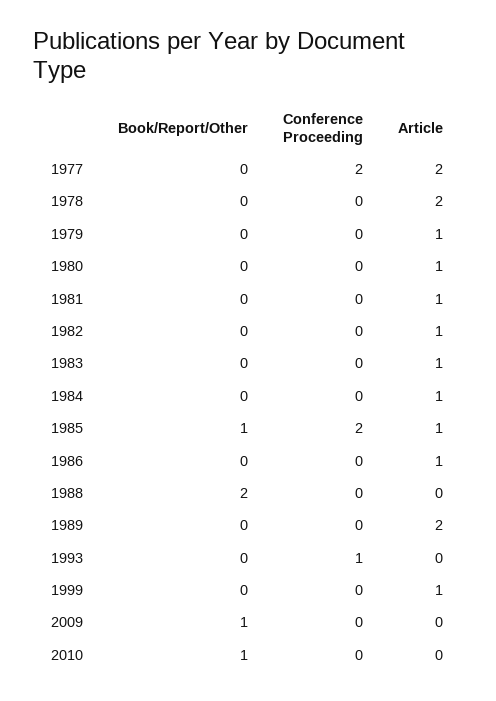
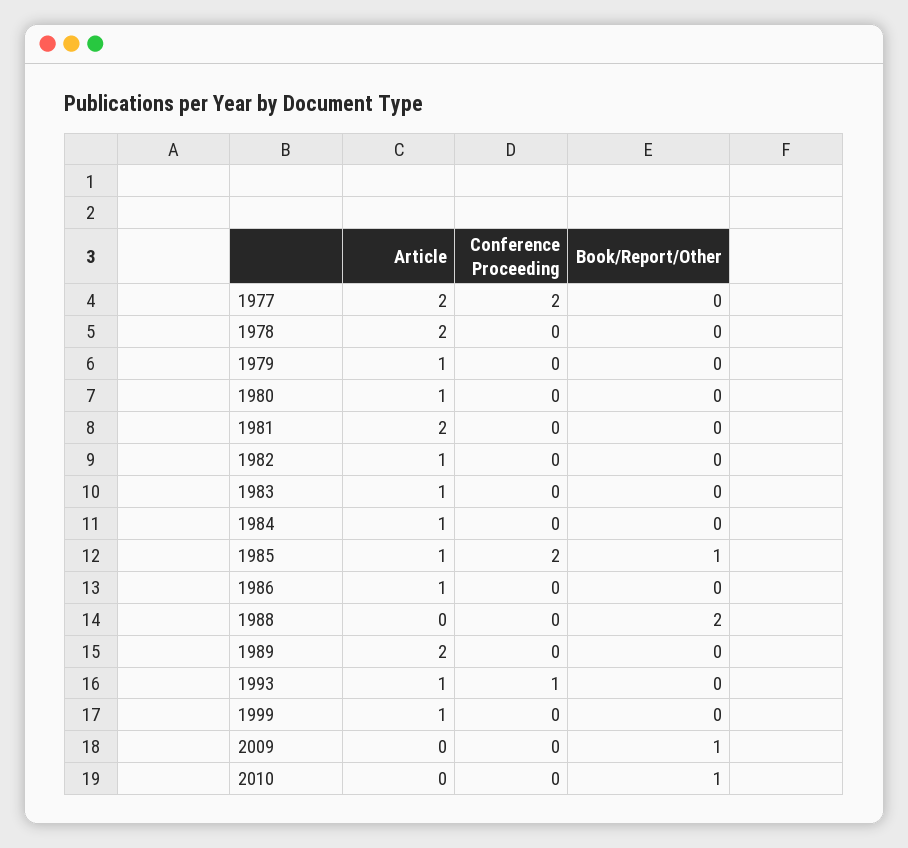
Article, 1981: 1 -> 2
Article, 1993: 0 -> 1

